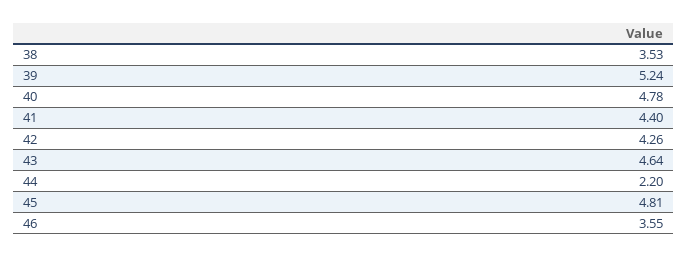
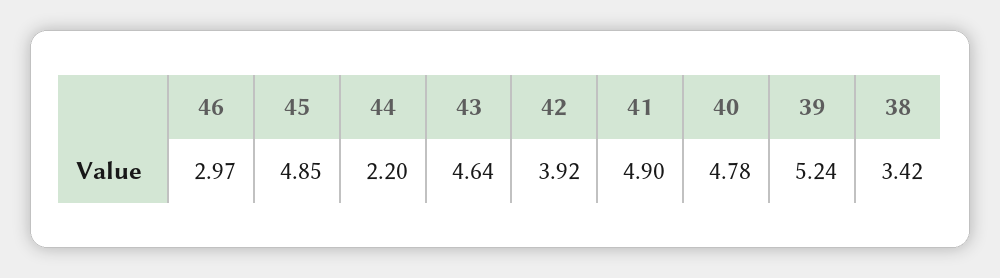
38: 3.53 -> 3.42
41: 4.4 -> 4.9
42: 4.26 -> 3.92
45: 4.81 -> 4.85
46: 3.55 -> 2.97

